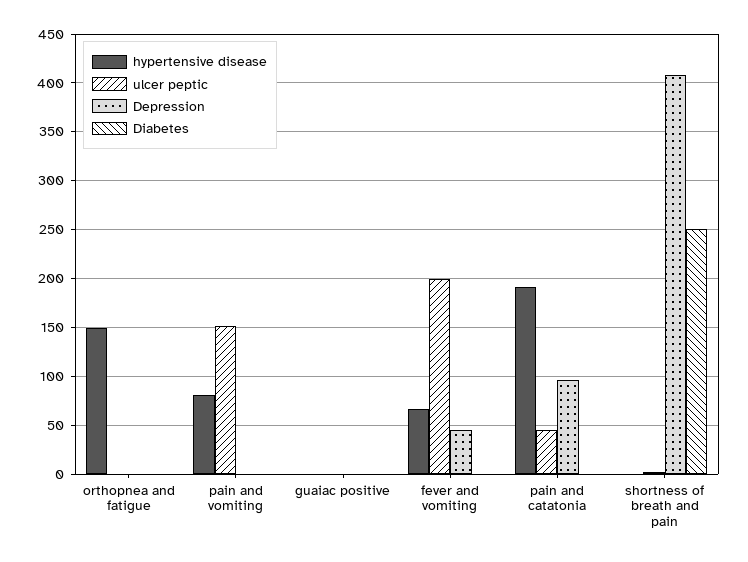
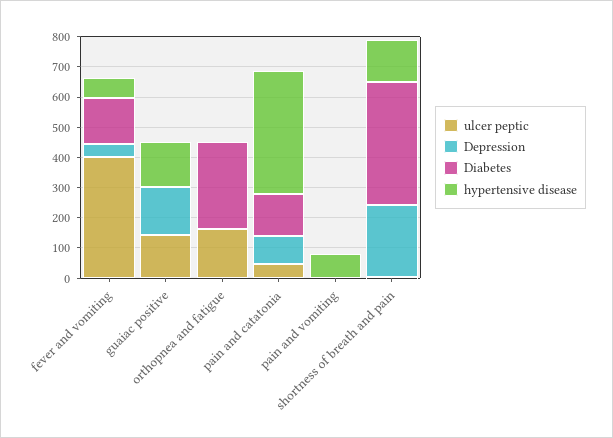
hypertensive disease, orthopnea and fatigue: 150 -> 0
ulcer peptic, orthopnea and fatigue: 0 -> 150
Diabetes, orthopnea and fatigue: 0 -> 300
ulcer peptic, pain and vomiting: 150 -> 0
hypertensive disease, guaiac positive: 0 -> 150
ulcer peptic, guaiac positive: 0 -> 150
Depression, guaiac positive: 0 -> 150
ulcer peptic, fever and vomiting: 200 -> 400
Diabetes, fever and vomiting: 0 -> 150
hypertensive disease, pain and catatonia: 190 -> 400
Diabetes, pain and catatonia: 0 -> 150
hypertensive disease, shortness of breath and pain: 0 -> 150
Depression, shortness of breath and pain: 410 -> 250
Diabetes, shortness of breath and pain: 250 -> 400

